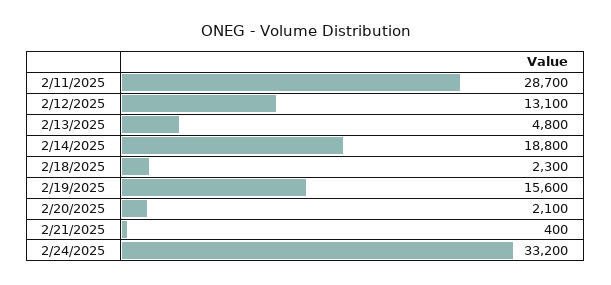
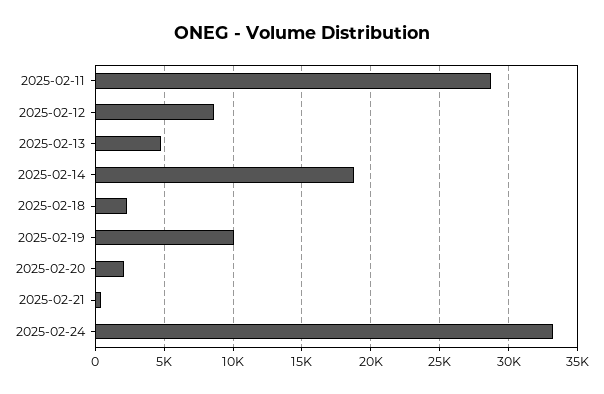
2/12/2025: 13100 -> 8500
2/19/2025: 15600 -> 10000

